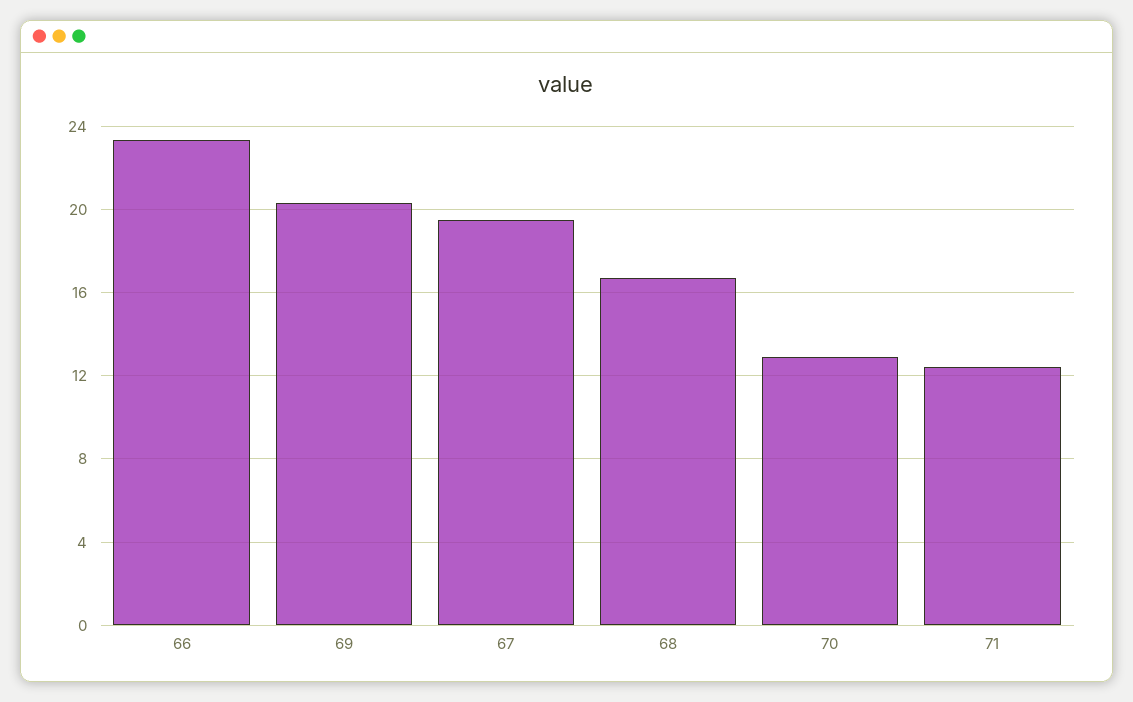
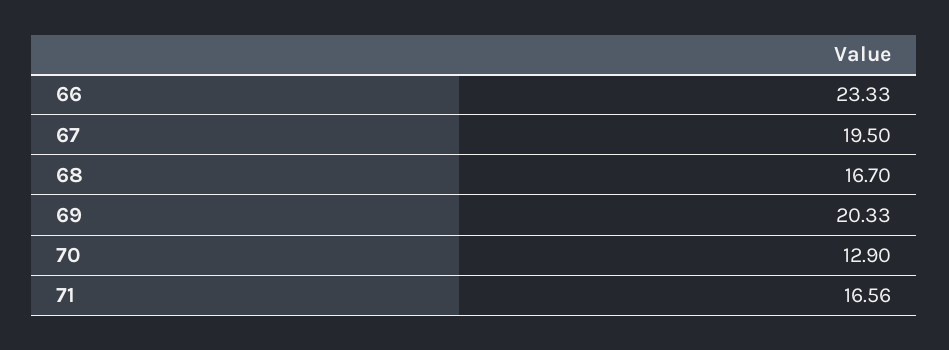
71: 12.5 -> 16.56

